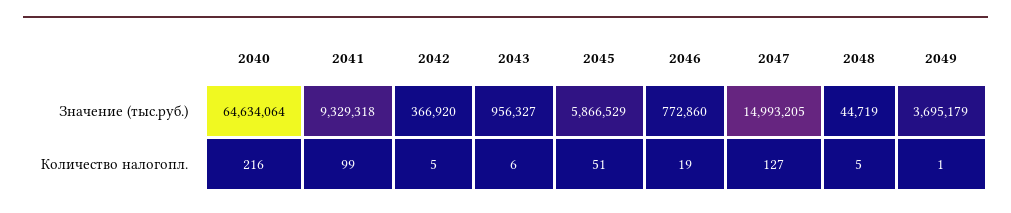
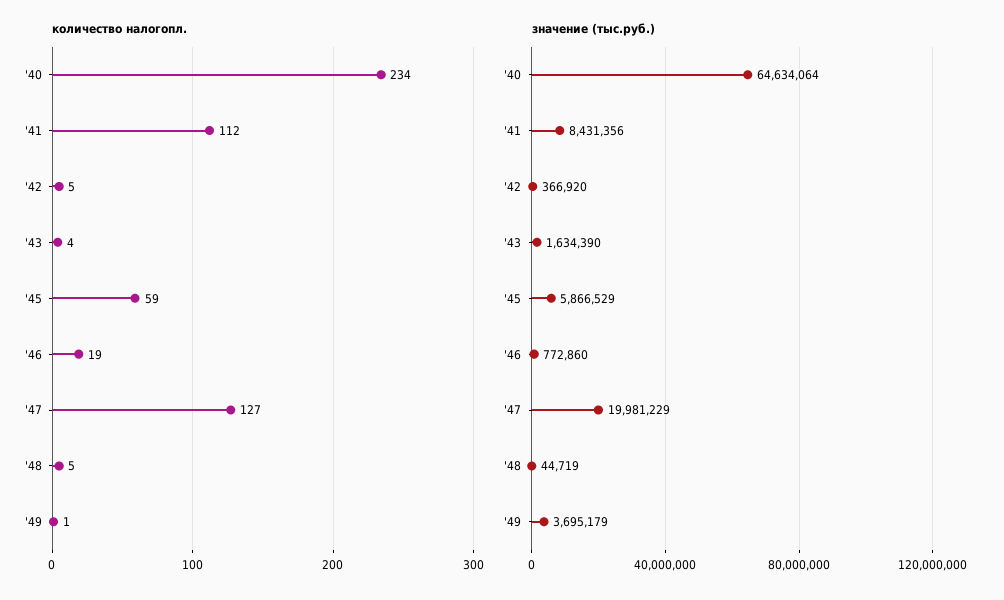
Значение (тыс.руб.), 2041: 9329318 -> 8431356
Значение (тыс.руб.), 2043: 956327 -> 1634390
Значение (тыс.руб.), 2047: 14993205 -> 19981229
Количество налогопл., 2040: 216 -> 234
Количество налогопл., 2041: 99 -> 112
Количество налогопл., 2043: 6 -> 4
Количество налогопл., 2045: 51 -> 59

